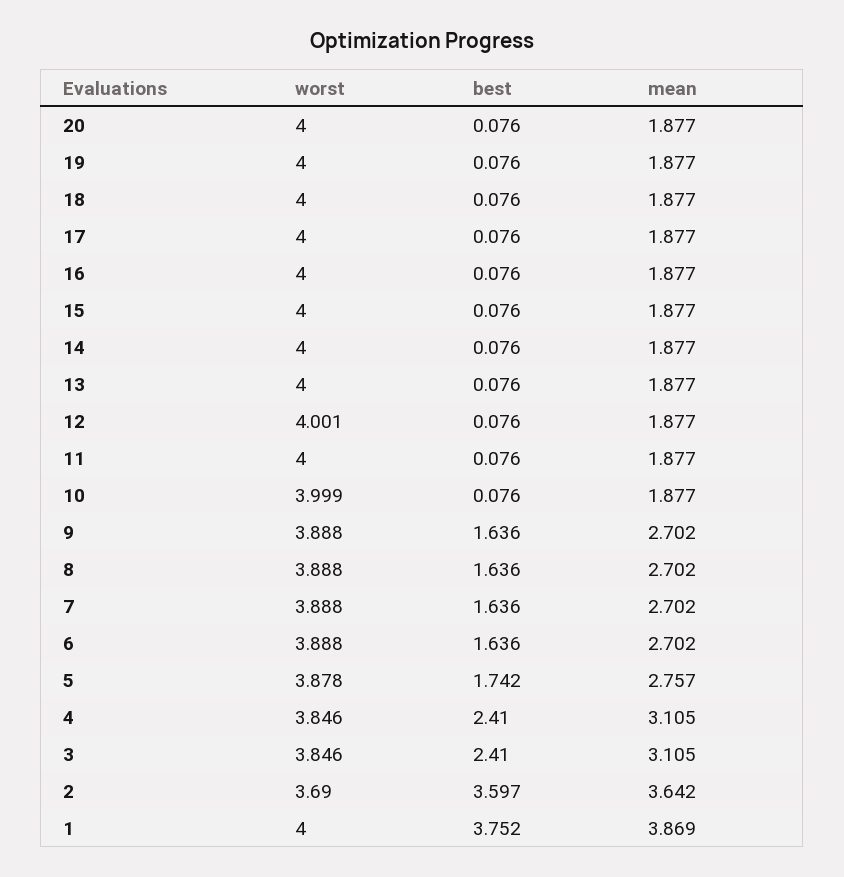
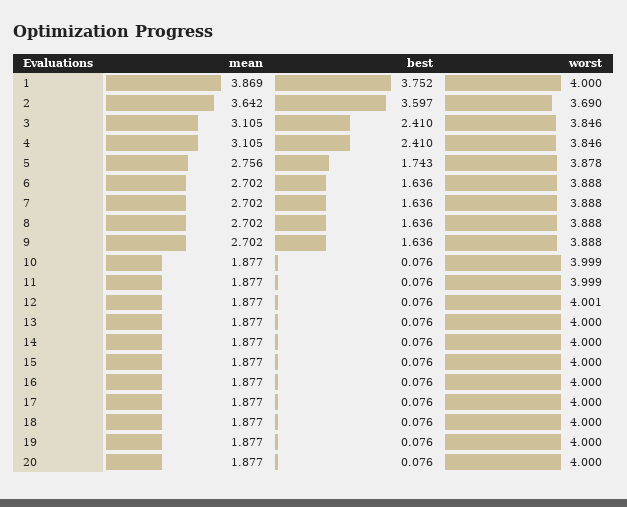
worst, 11: 4 -> 3.999
best, 5: 1.742 -> 1.743
mean, 5: 2.757 -> 2.756

